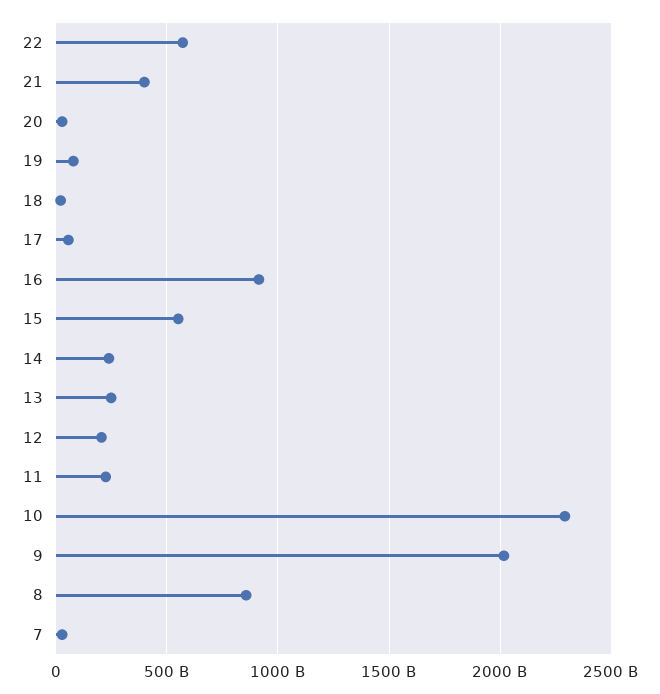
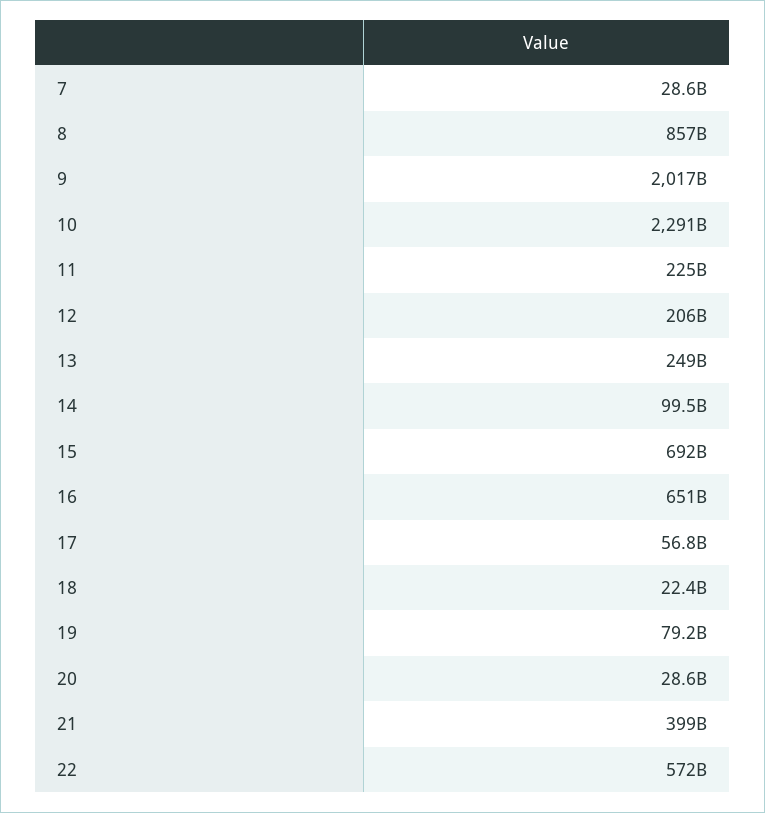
16: 900000000000 -> 651000000000
15: 550000000000 -> 692000000000
14: 250000000000 -> 99500000000

